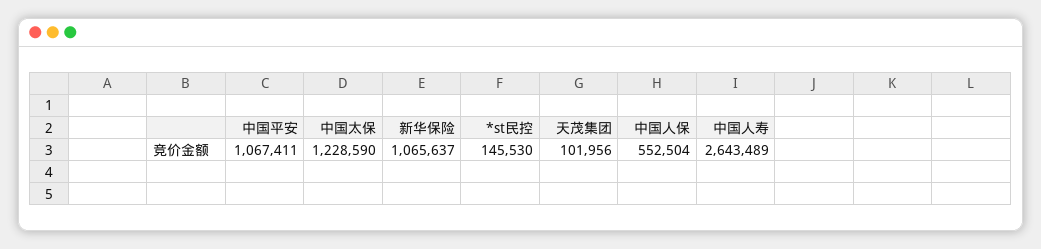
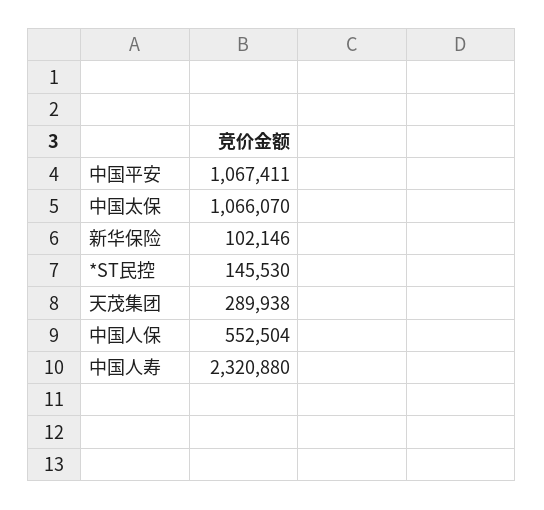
中国太保: 1228590 -> 1066070
新华保险: 1065637 -> 102146
天茂集团: 101956 -> 289938
中国人寿: 2643489 -> 2320880

